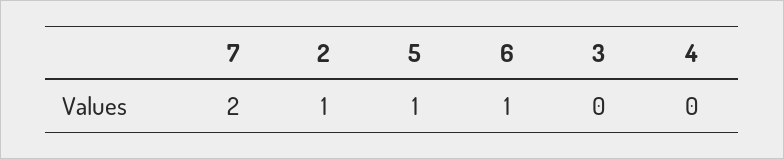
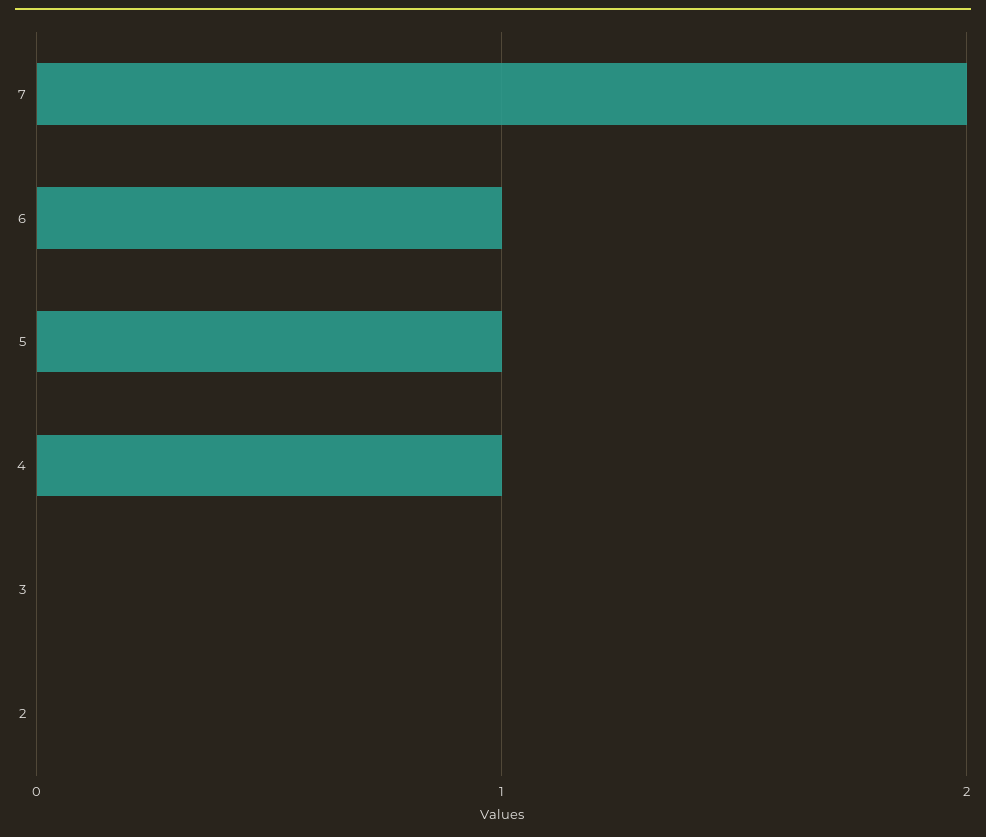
2: 1 -> 0
4: 0 -> 1

